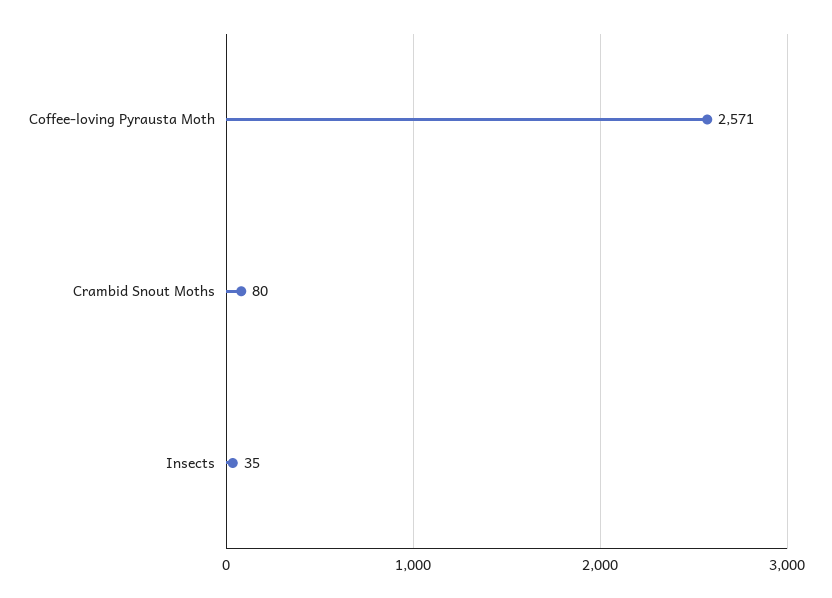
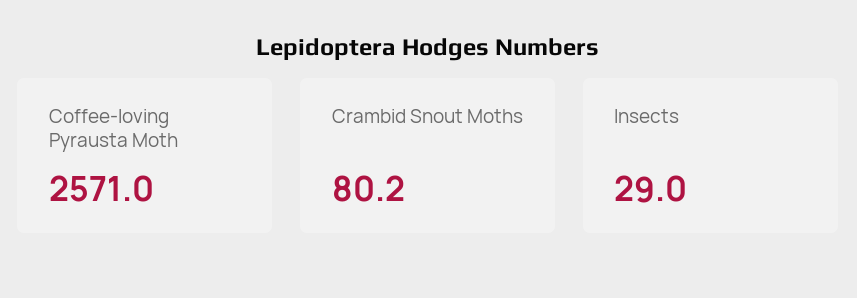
Insects: 35 -> 29

